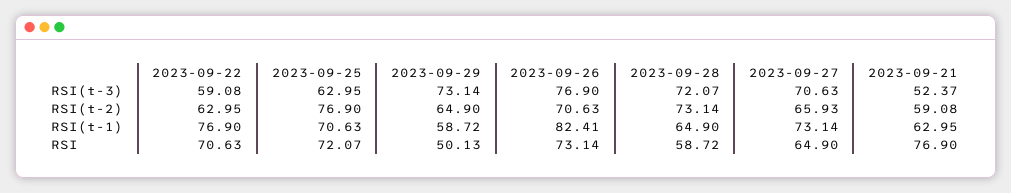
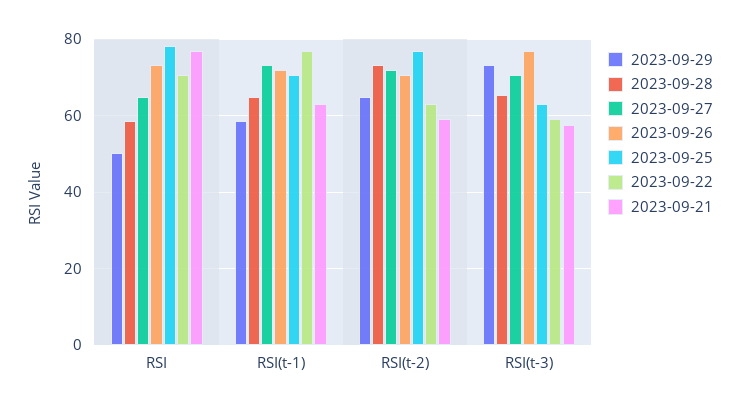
2023-09-28, RSI(t-3): 72.07 -> 66
2023-09-21, RSI(t-3): 52.37 -> 58
2023-09-27, RSI(t-2): 65.93 -> 72
2023-09-26, RSI(t-1): 82.41 -> 72
2023-09-25, RSI: 72.07 -> 78

